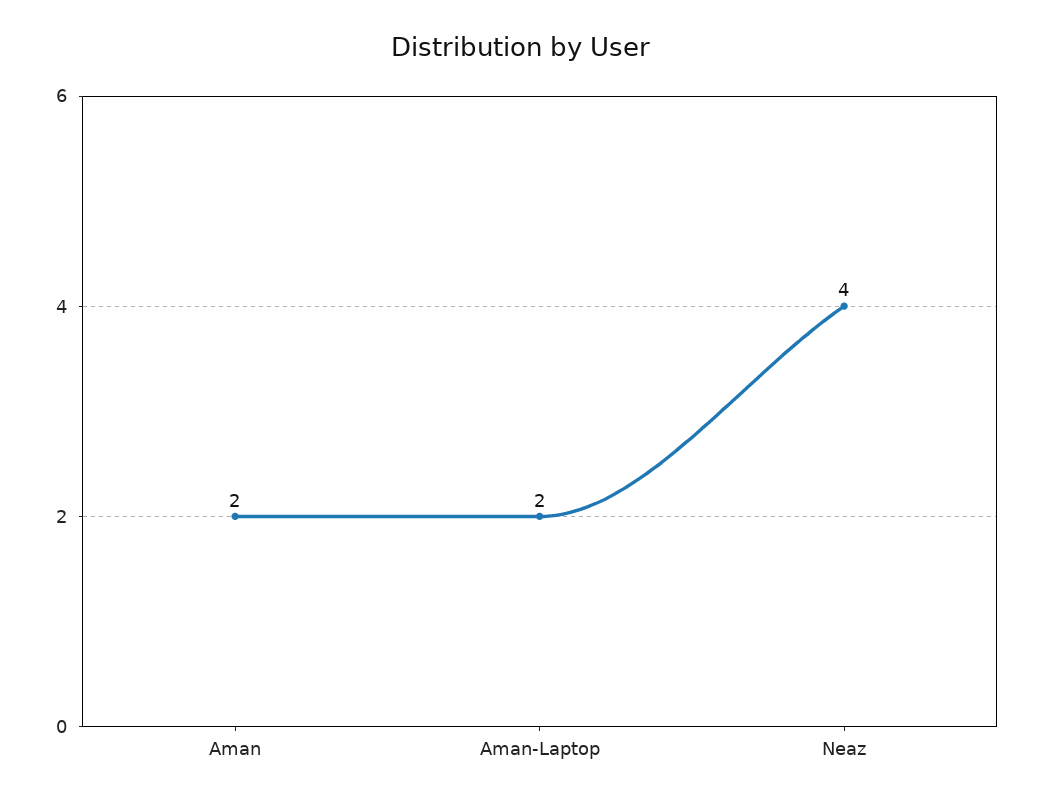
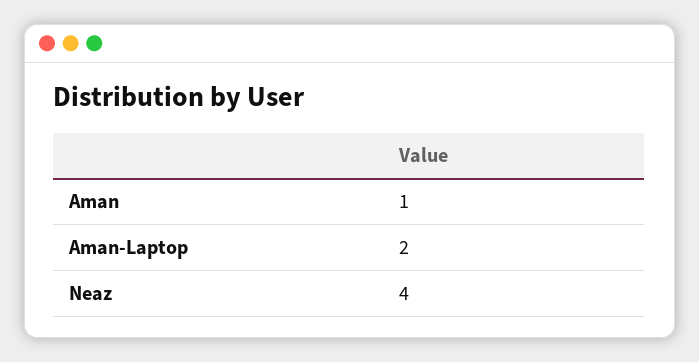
Aman: 2 -> 1

